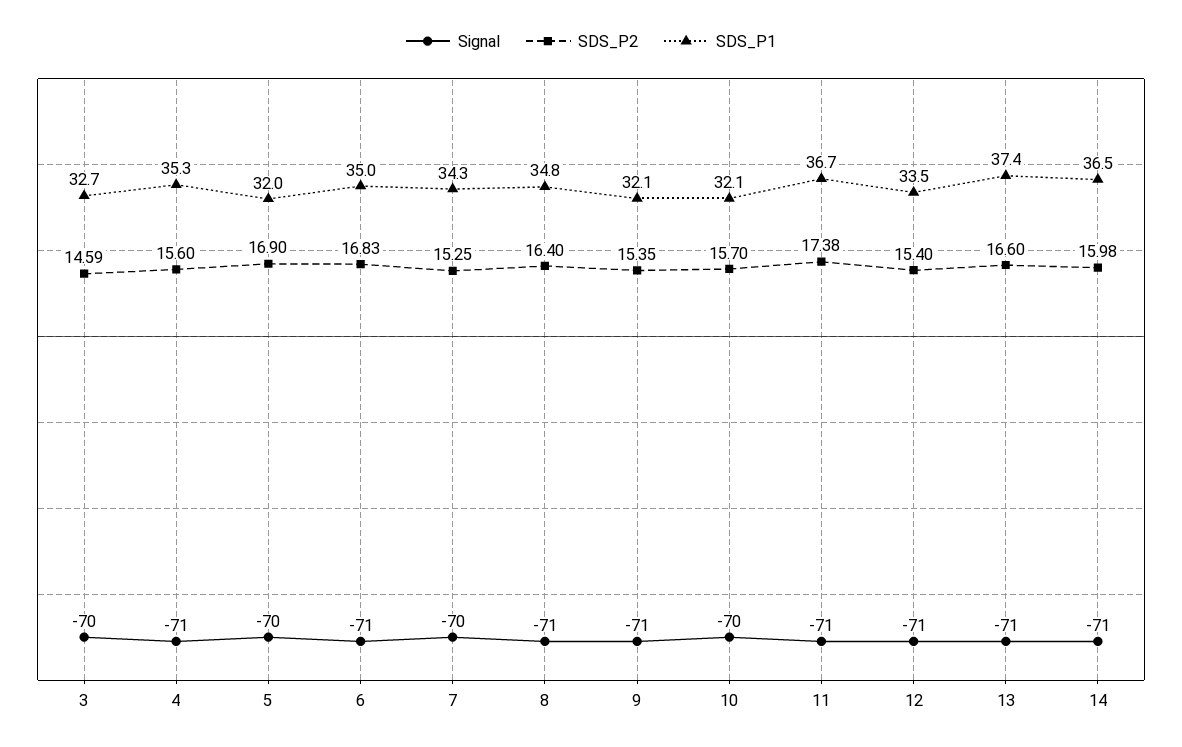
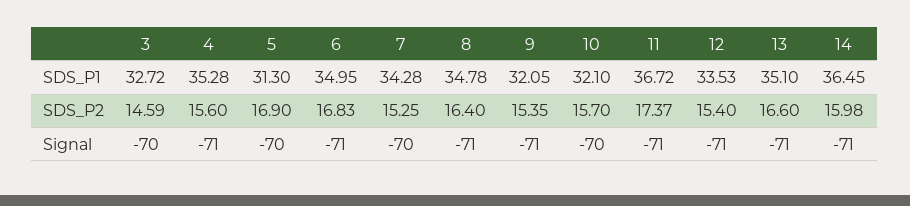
SDS_P1, 5: 32 -> 31.3
SDS_P2, 11: 17.38 -> 17.37
SDS_P1, 13: 37.4 -> 35.1

